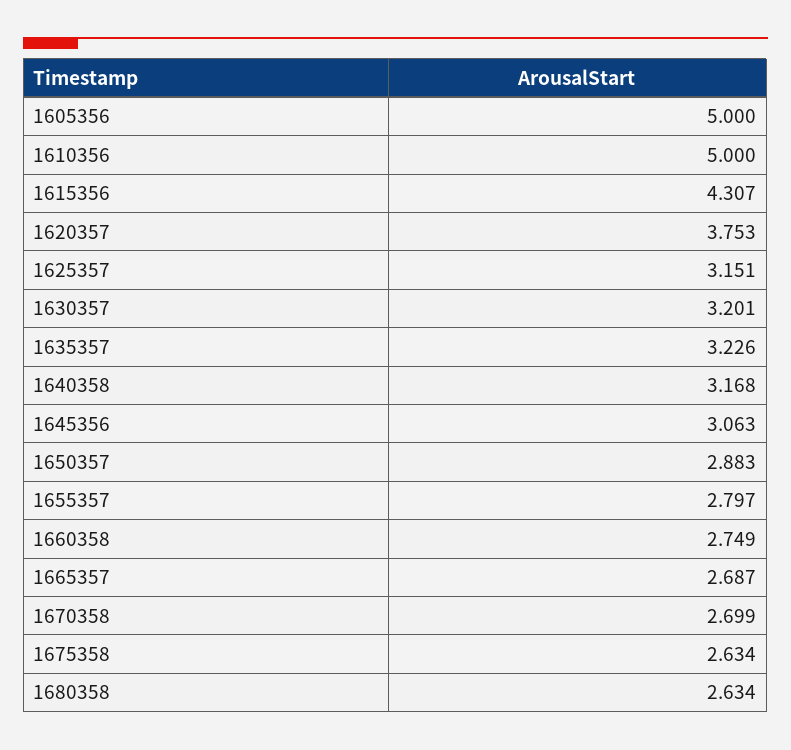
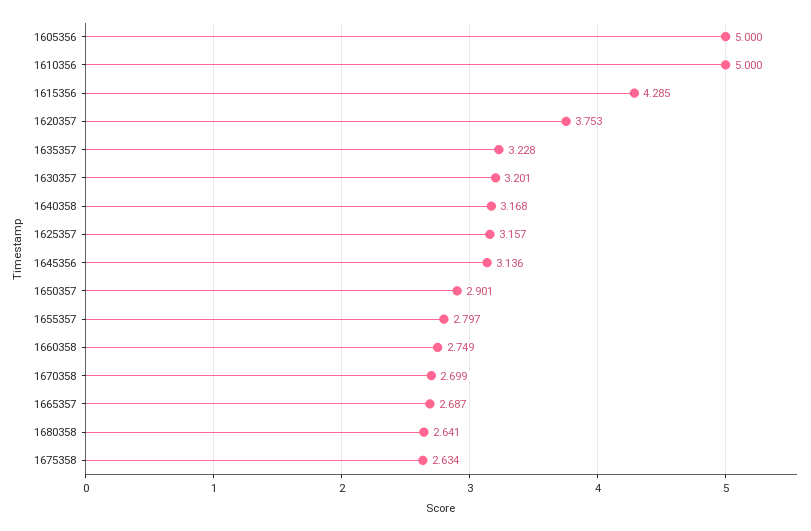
1615356: 4.307 -> 4.285
1625357: 3.151 -> 3.157
1635357: 3.226 -> 3.228
1645356: 3.063 -> 3.136
1650357: 2.883 -> 2.901
1680358: 2.634 -> 2.641

